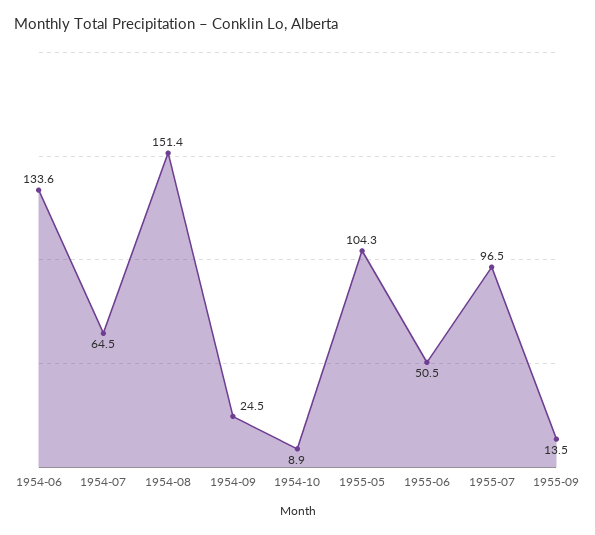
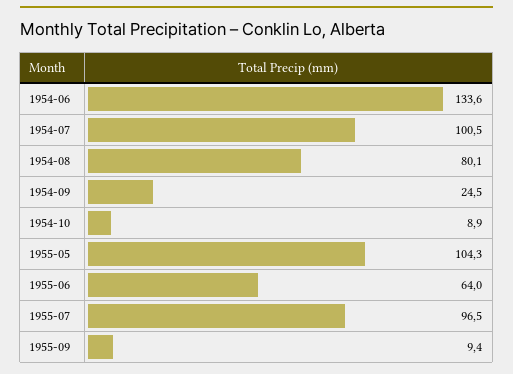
1954-07: 64.5 -> 100.5
1954-08: 151.4 -> 80.1
1955-06: 50.5 -> 64
1955-09: 13.5 -> 9.4

